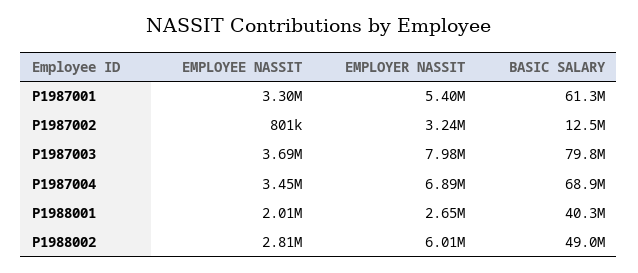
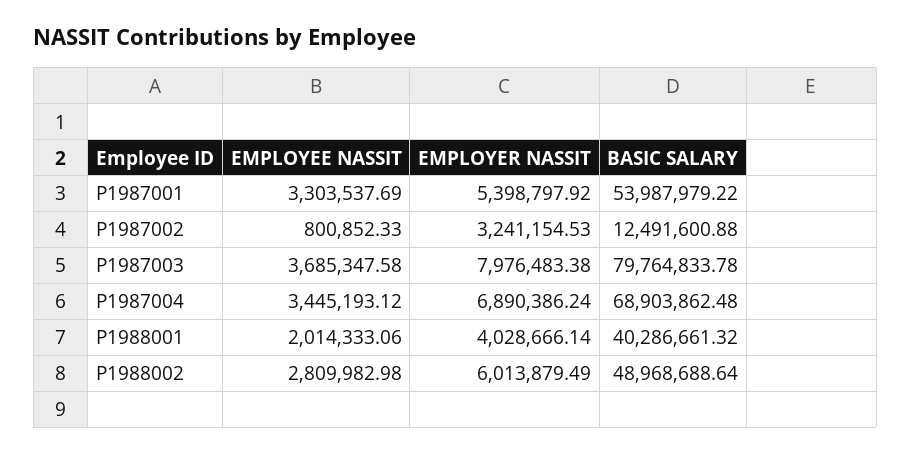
BASIC SALARY, P1987001: 61300000 -> 53987979.22
EMPLOYER NASSIT, P1988001: 2650000 -> 4028666.14

